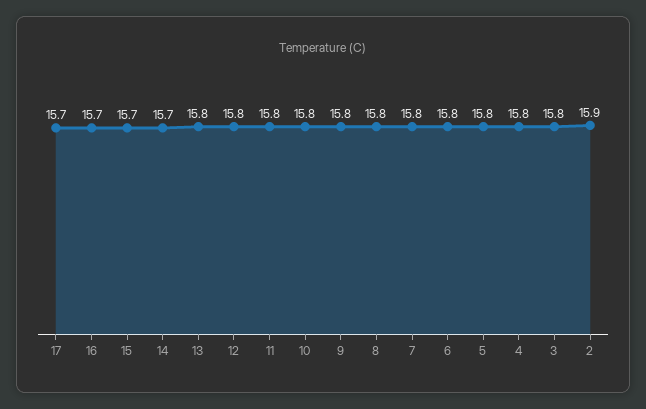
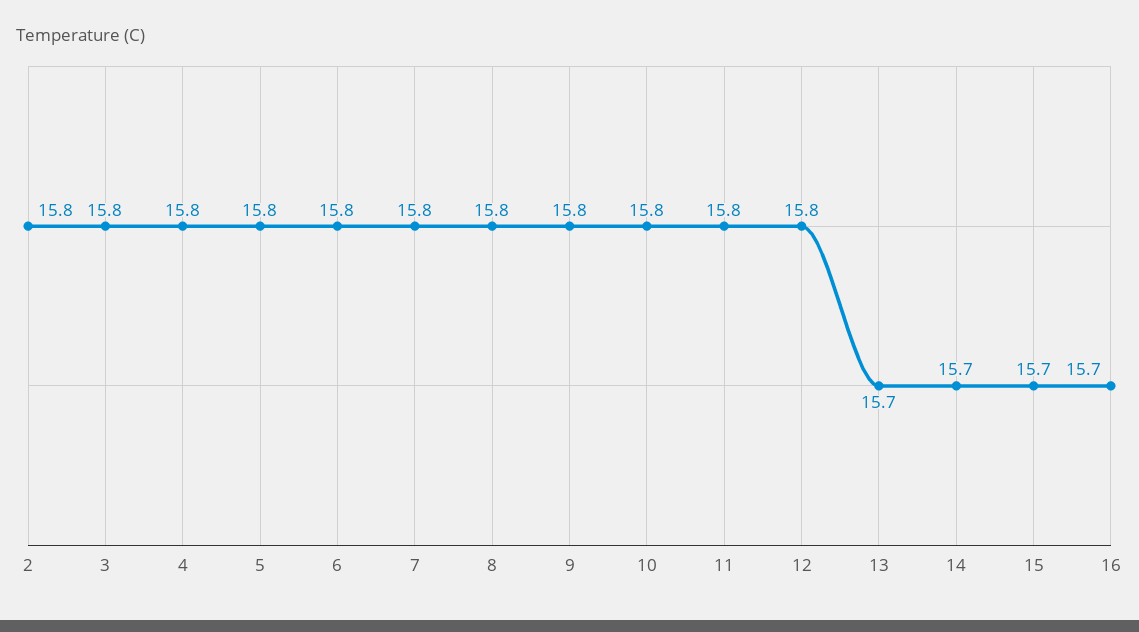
17: 15.7 -> none
13: 15.8 -> 15.7
2: 15.9 -> 15.8

